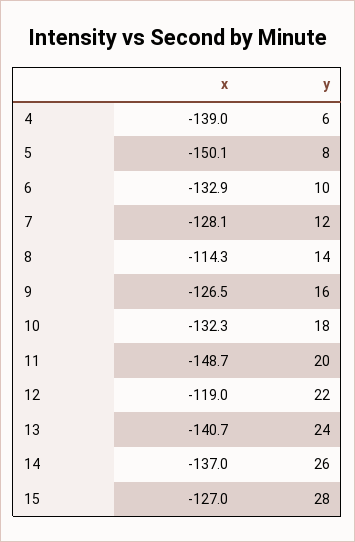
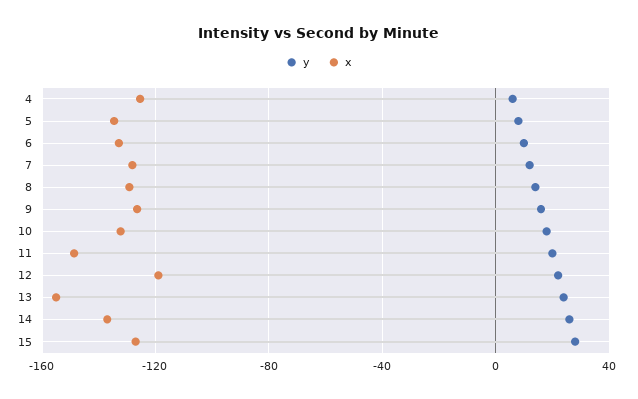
x, 4: -139 -> -125
x, 5: -150.1 -> -135
x, 8: -114.3 -> -130
x, 13: -140.7 -> -155

